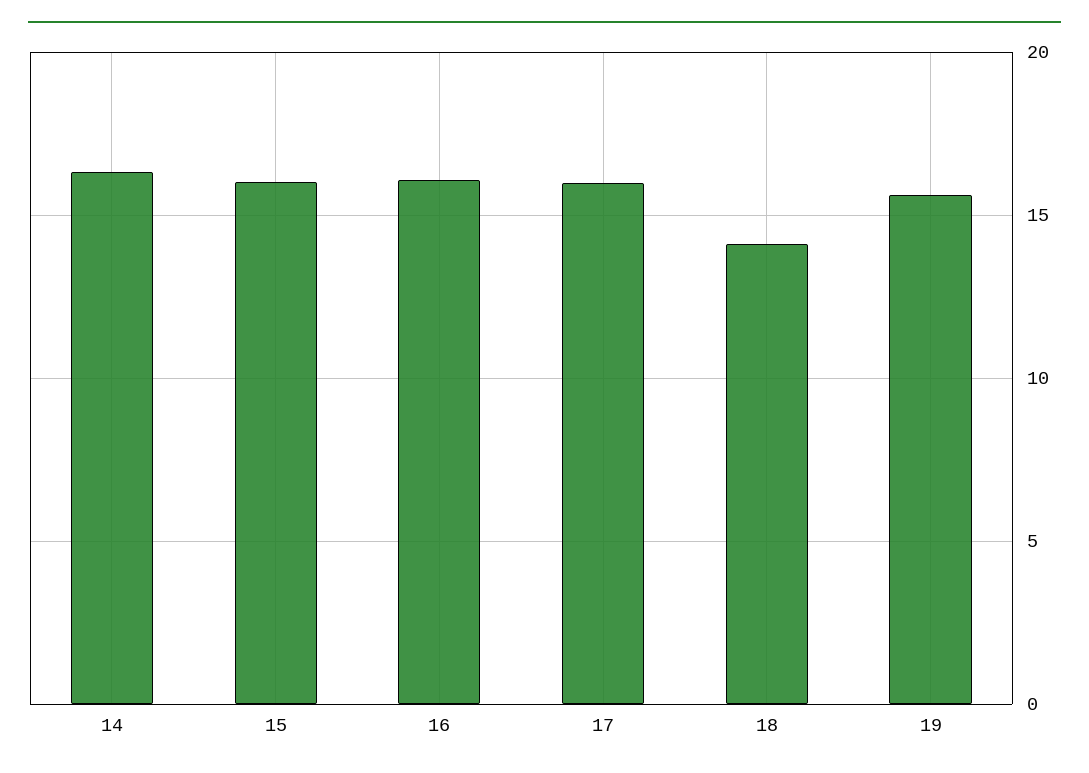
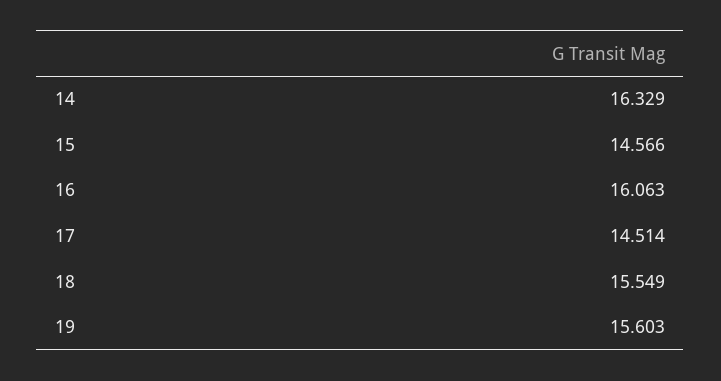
15: 16 -> 14.566
17: 16 -> 14.514
18: 14 -> 15.549

